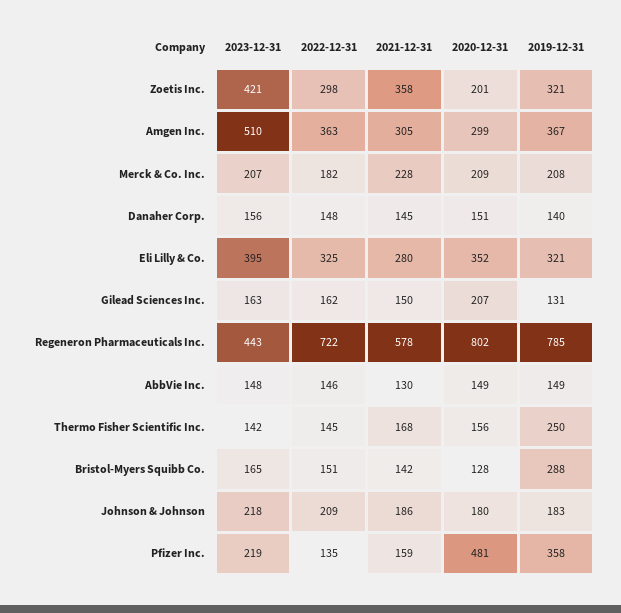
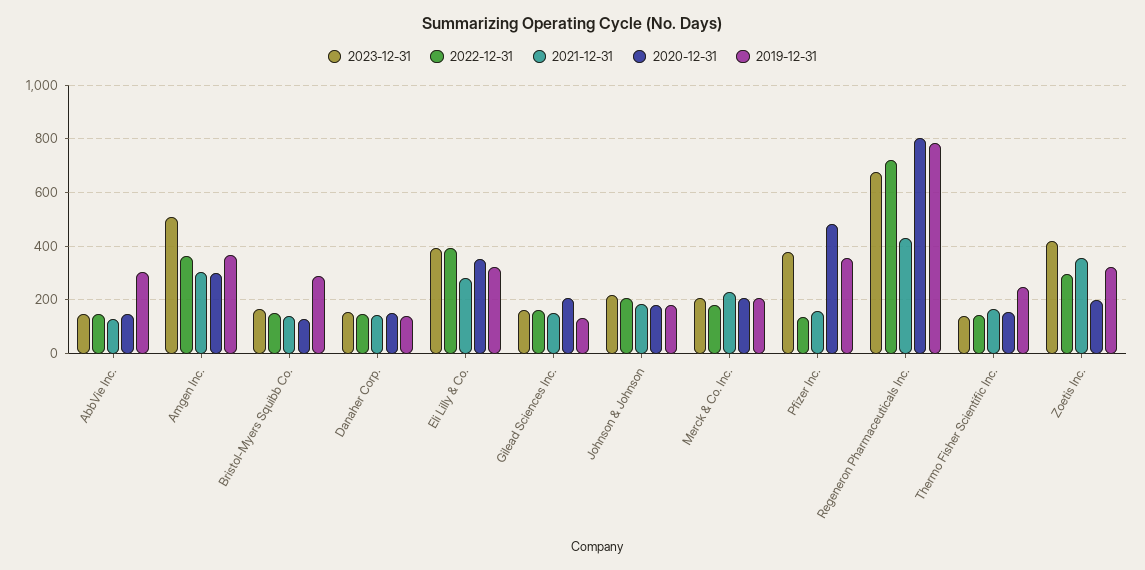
2022-12-31, Eli Lilly & Co.: 325 -> 400
2023-12-31, Regeneron Pharmaceuticals Inc.: 443 -> 675
2021-12-31, Regeneron Pharmaceuticals Inc.: 578 -> 425
2019-12-31, AbbVie Inc.: 149 -> 300
2023-12-31, Pfizer Inc.: 219 -> 375

